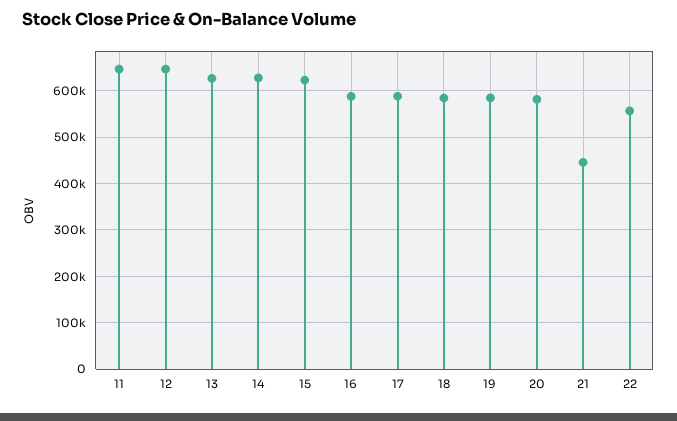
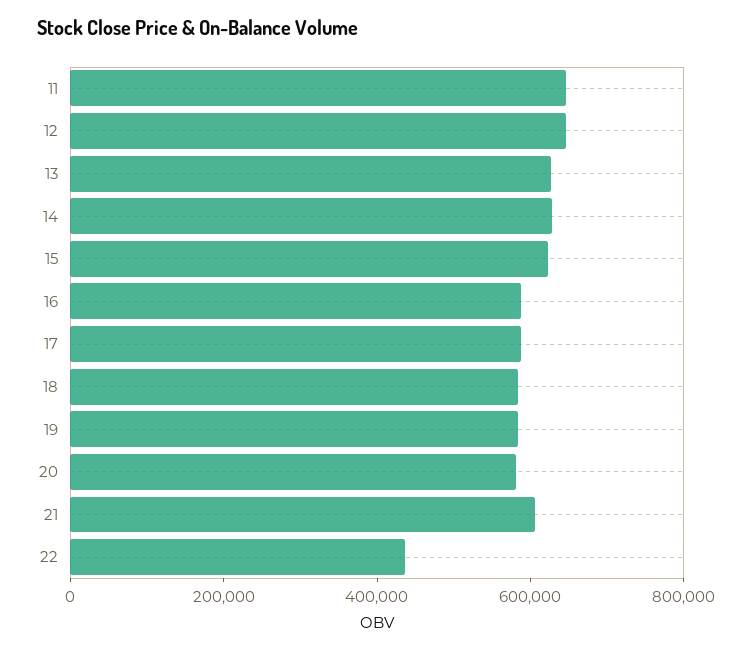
21: 440000 -> 600000
22: 560000 -> 450000

